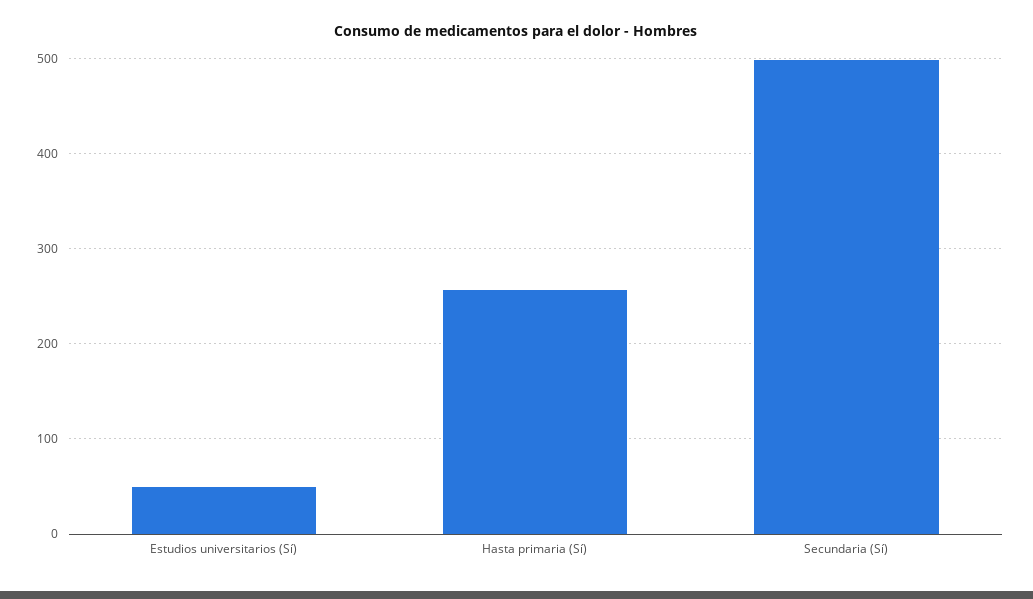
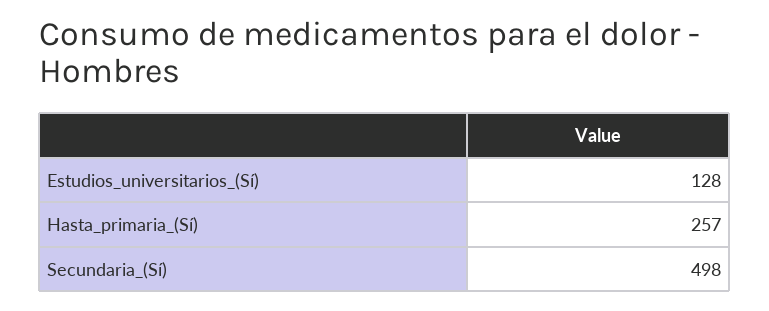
Estudios universitarios (Sí): 50 -> 128

